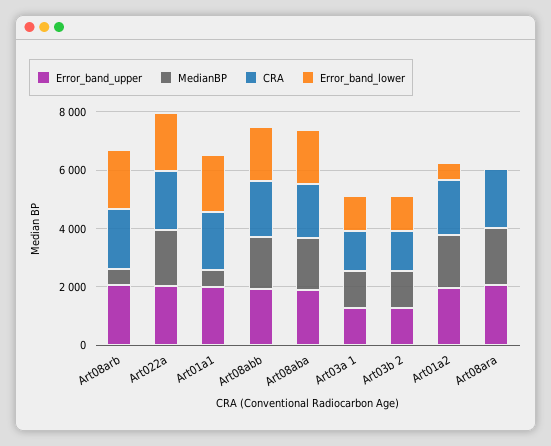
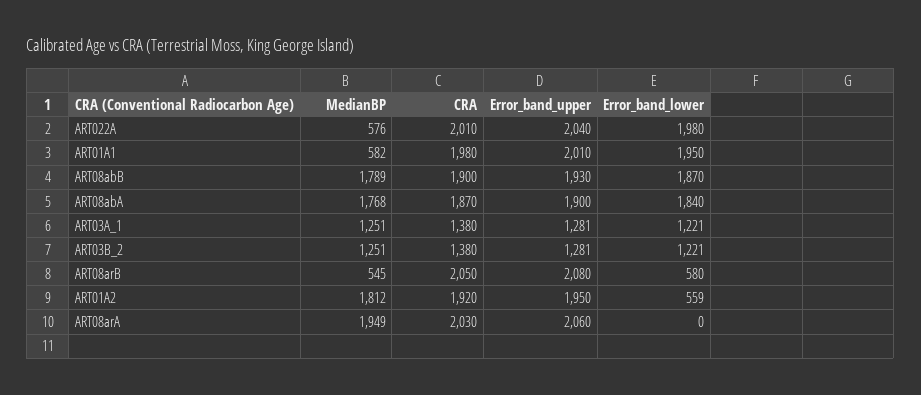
Error_band_lower, Art08arb: 2000 -> 580
MedianBP, Art022a: 2000 -> 576

